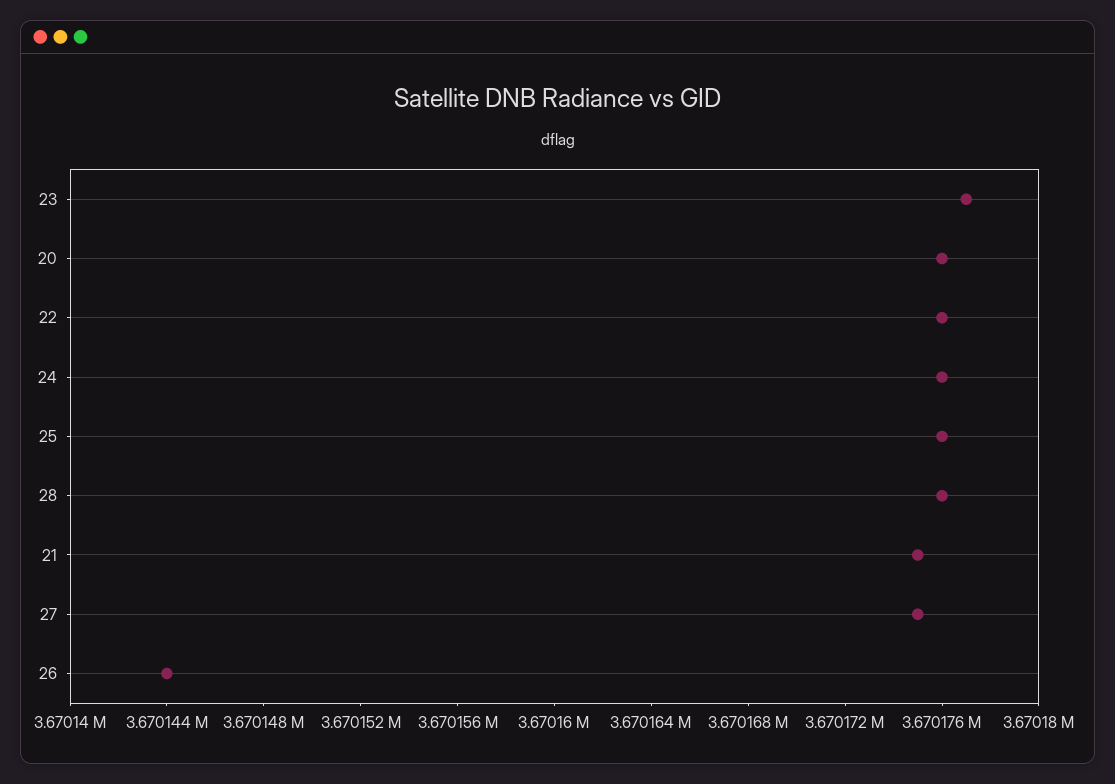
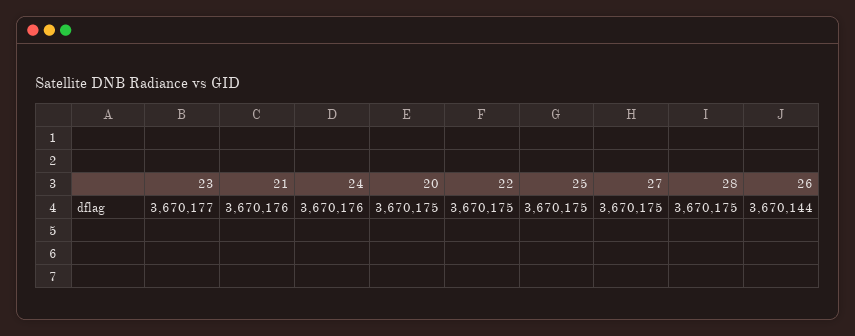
20: 3670176 -> 3670175
22: 3670176 -> 3670175
25: 3670176 -> 3670175
28: 3670176 -> 3670175
21: 3670175 -> 3670176

